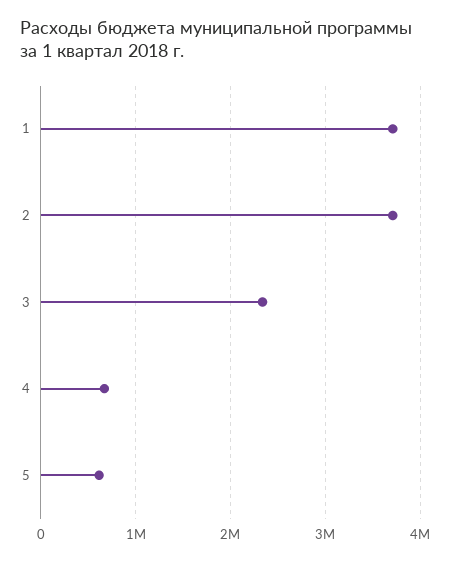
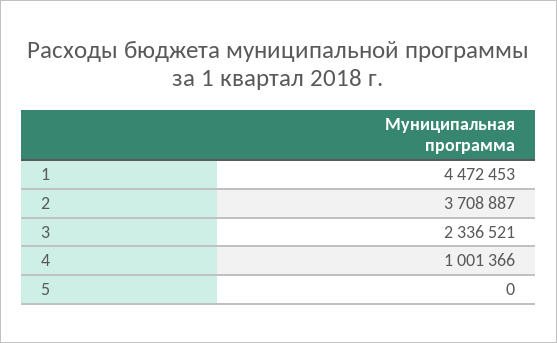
1: 3700000 -> 4472453
4: 700000 -> 1001366
5: 600000 -> 0

